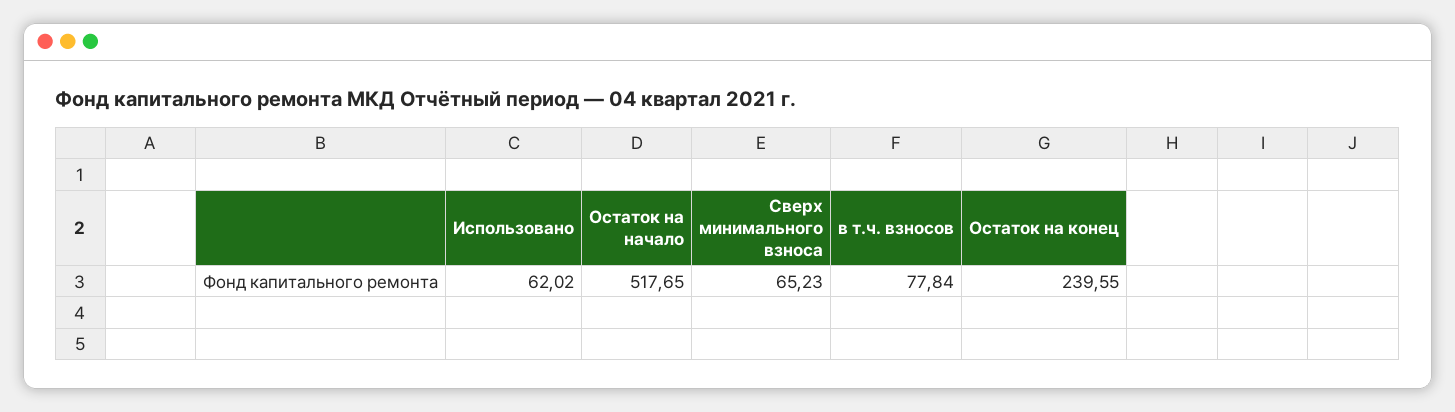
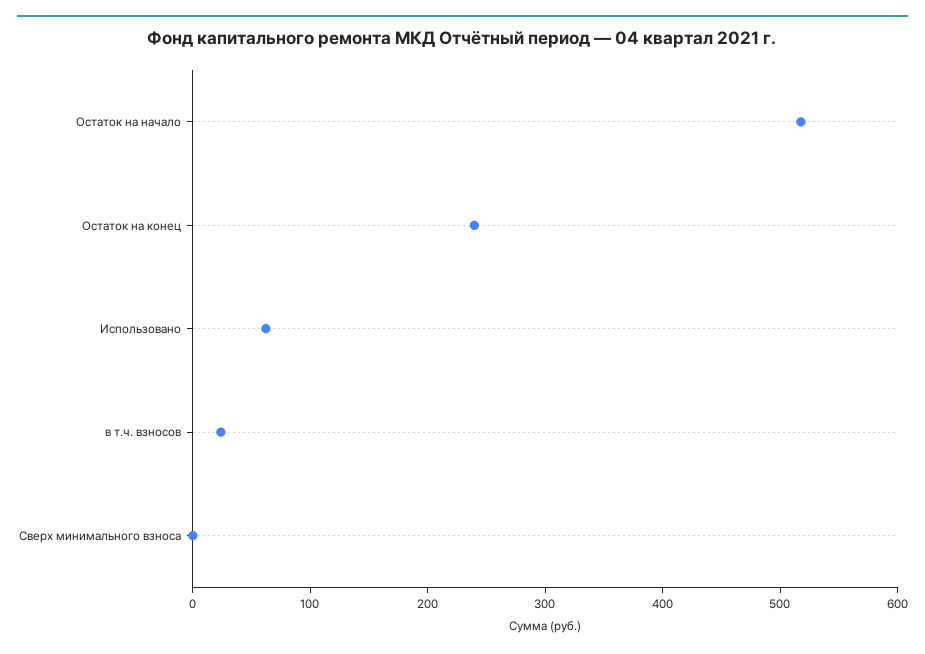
Сверх минимального взноса: 65.23 -> 0
в т.ч. взносов: 77.84 -> 20

